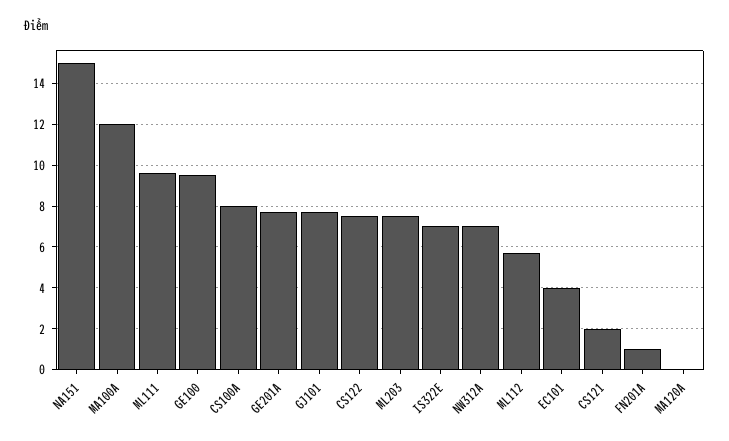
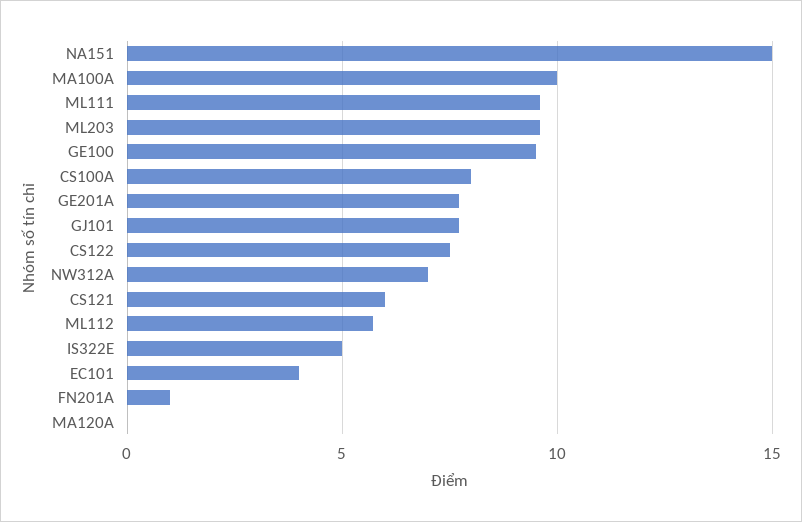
MA100A: 12 -> 10
ML203: 7.5 -> 9.5
IS322E: 7 -> 5
CS121: 2 -> 6

